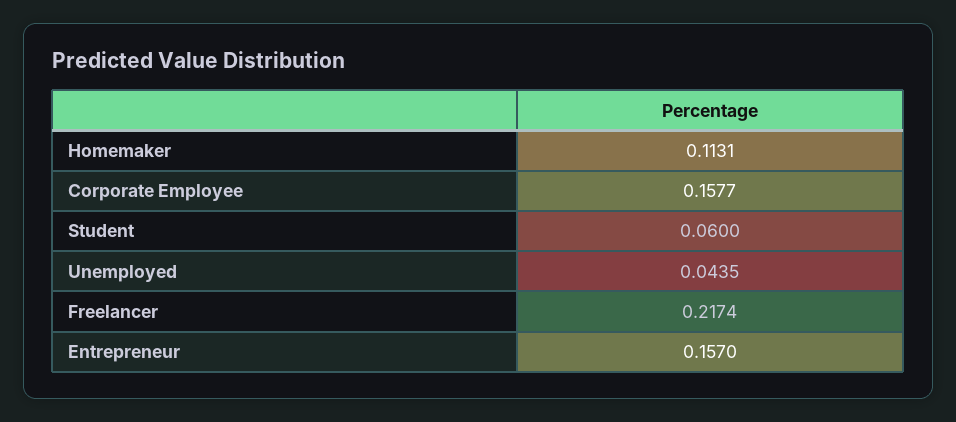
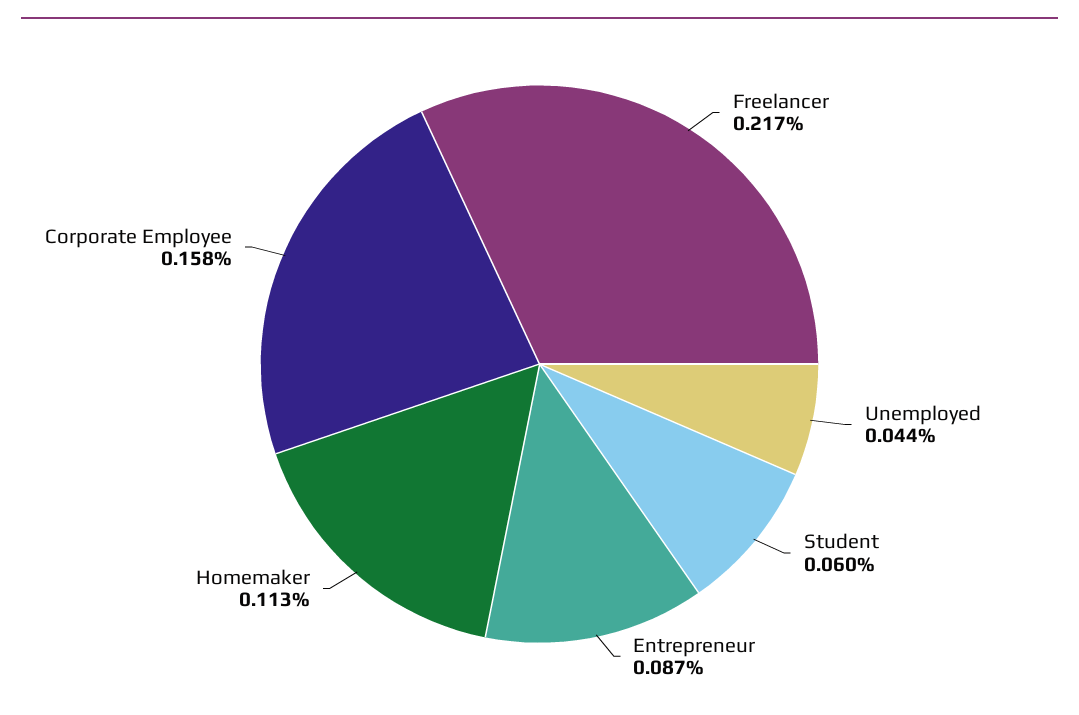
Entrepreneur: 0.157 -> 0.087

